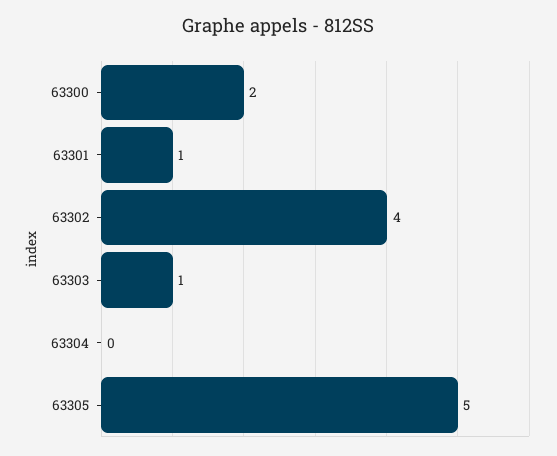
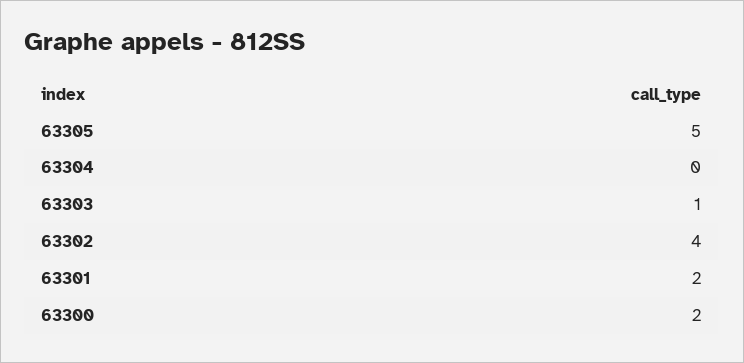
63301: 1 -> 2

